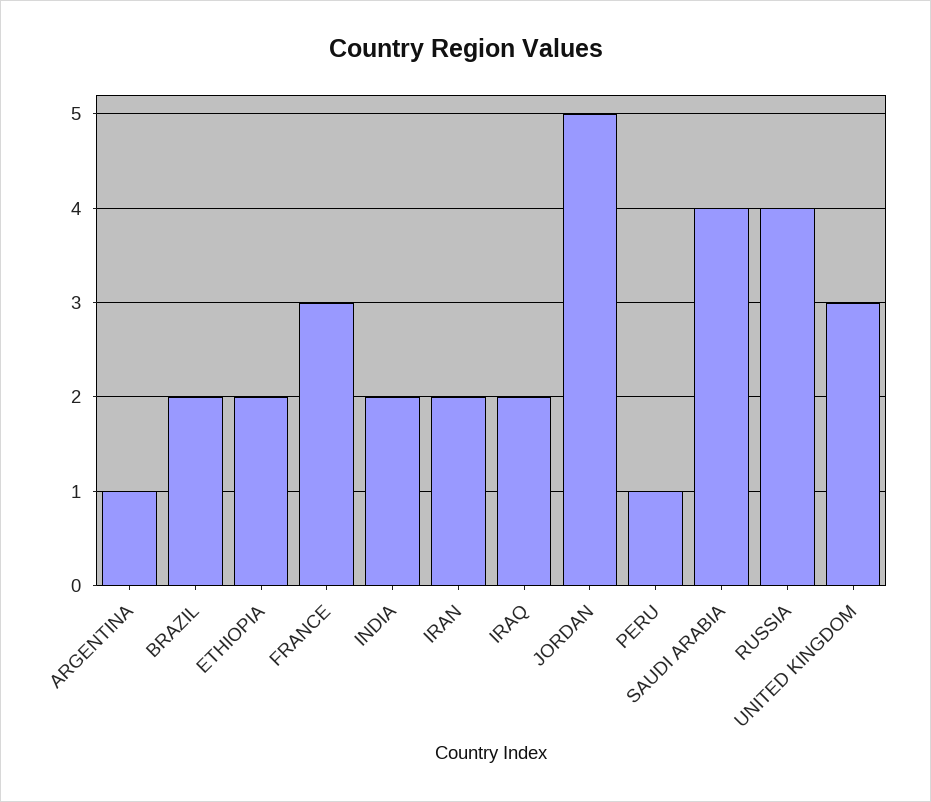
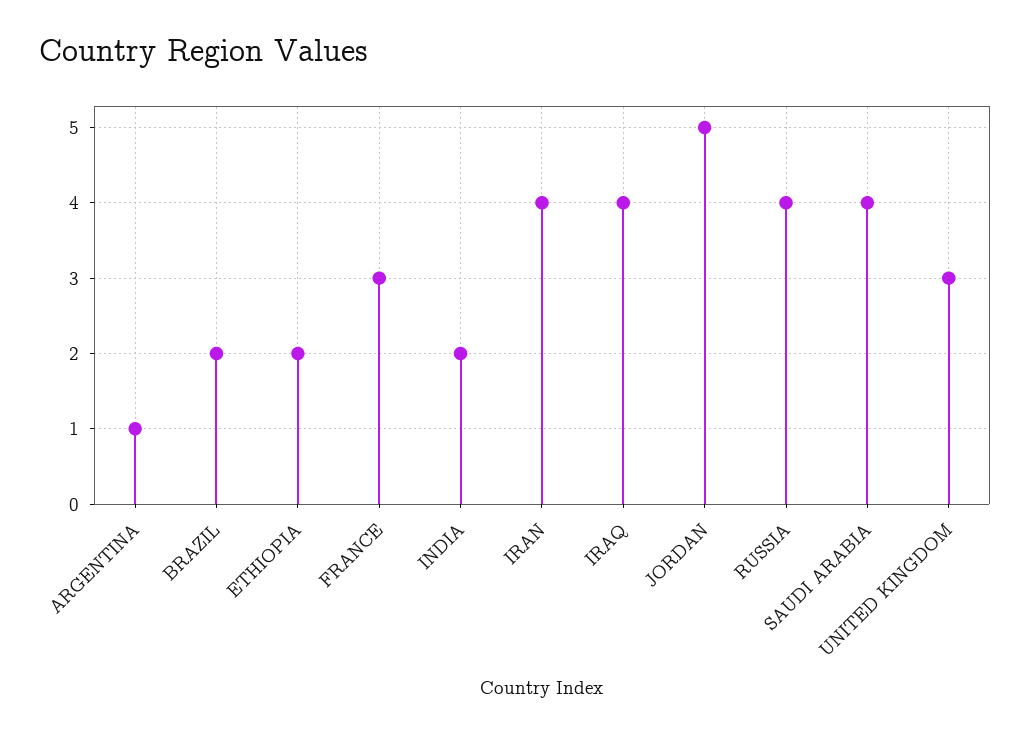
IRAN: 2 -> 4
IRAQ: 2 -> 4
PERU: 1 -> none

